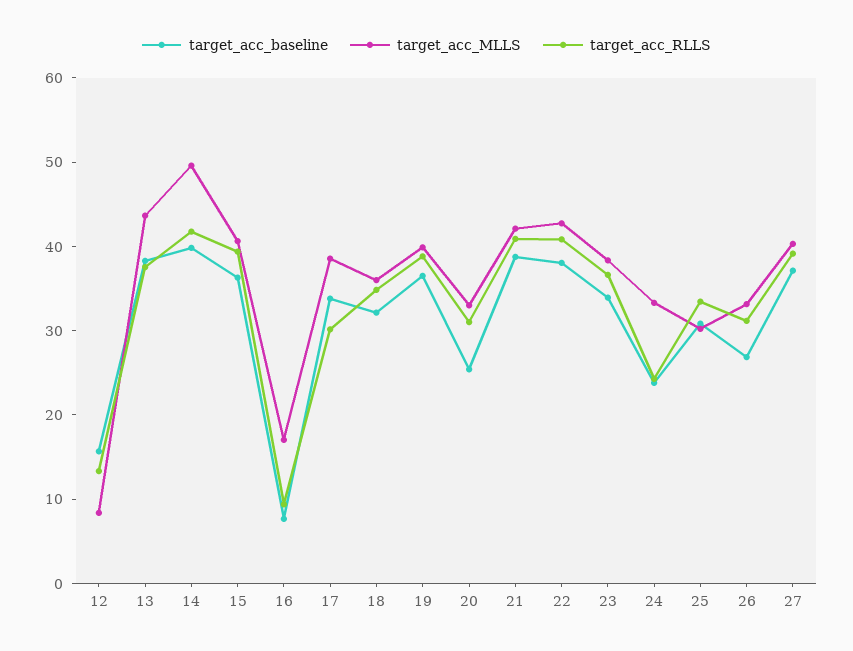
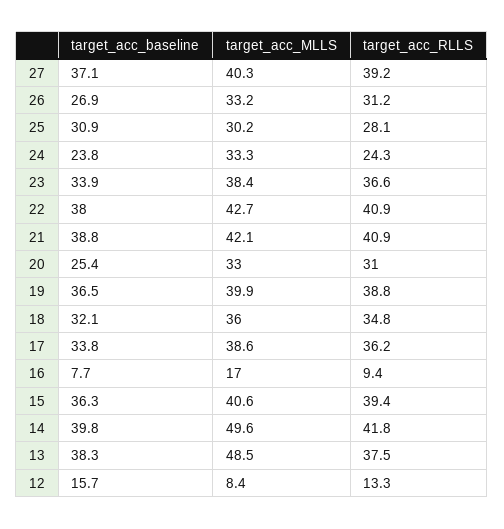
target_acc_MLLS, 13: 44 -> 48.5
target_acc_RLLS, 17: 30 -> 36.2
target_acc_RLLS, 25: 34 -> 28.1

